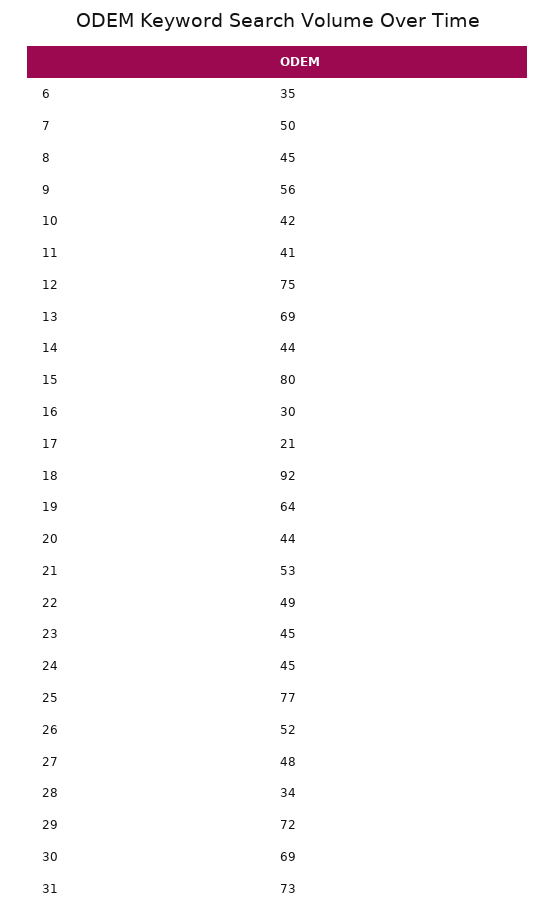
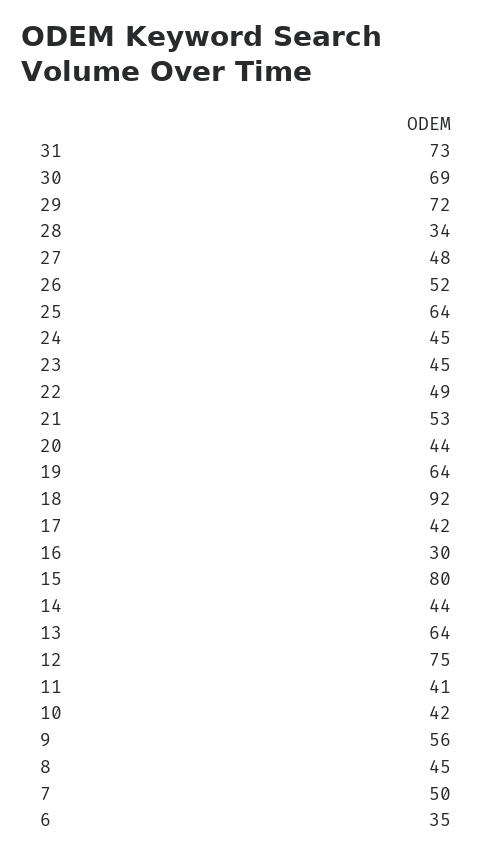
13: 69 -> 64
17: 21 -> 42
25: 77 -> 64

